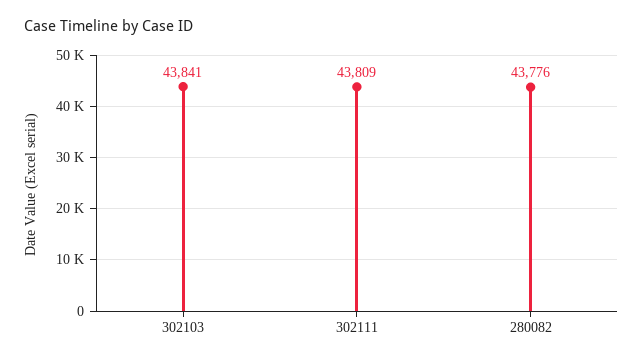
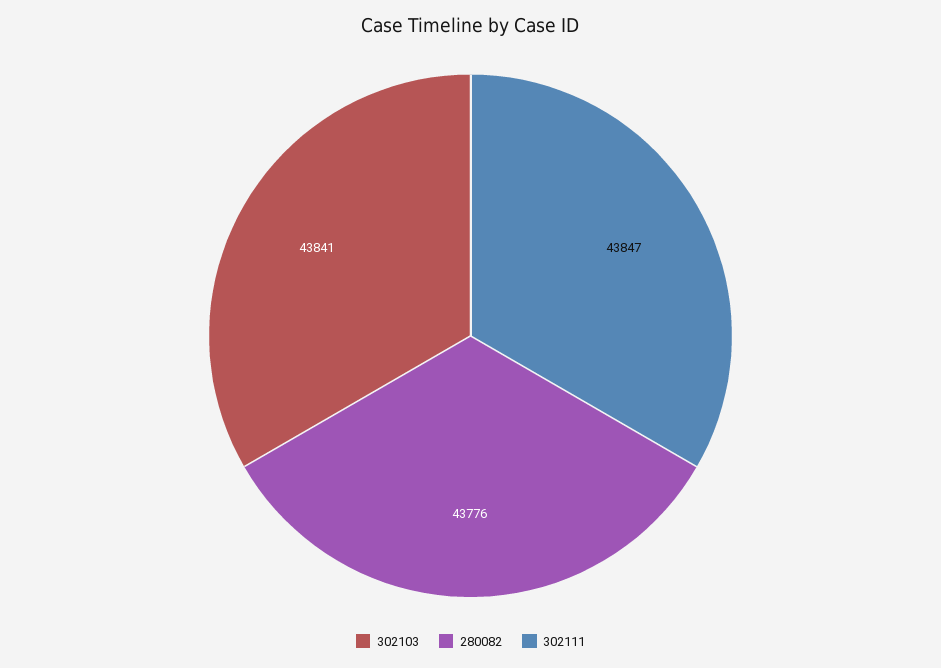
302111: 43809 -> 43847

